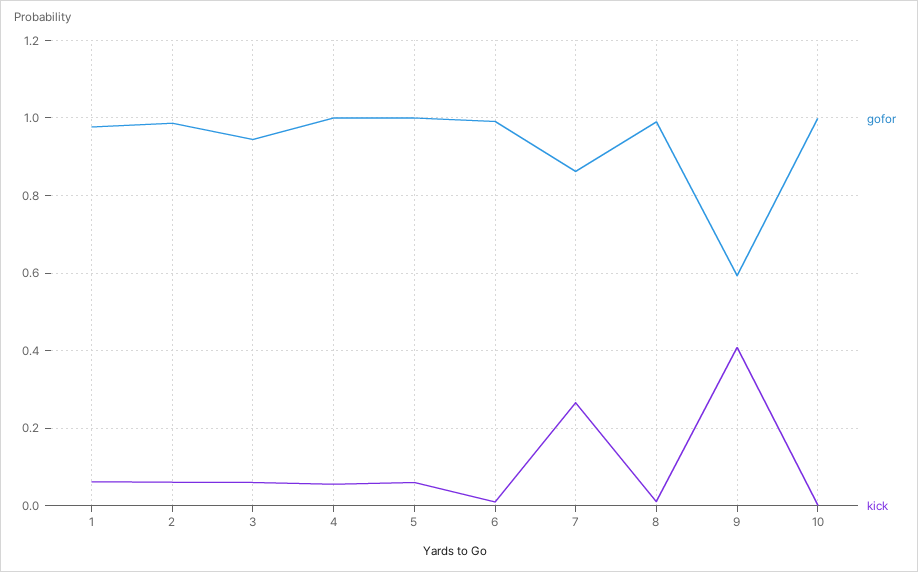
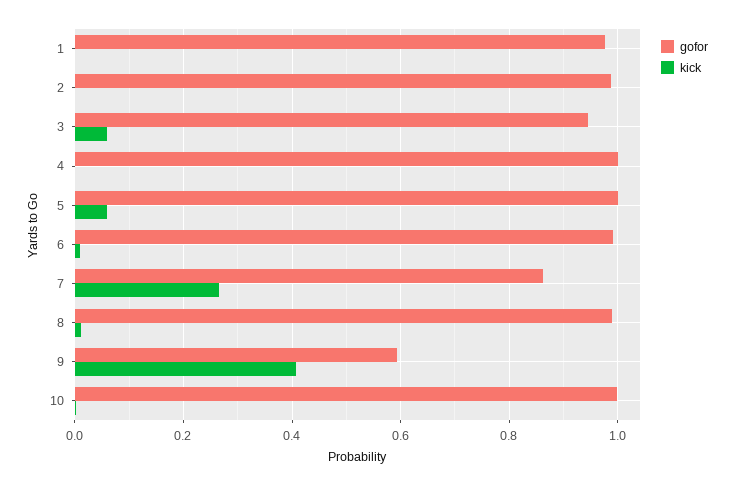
kick, 1: 0.06 -> 0
kick, 2: 0.06 -> 0
kick, 4: 0.06 -> 0

